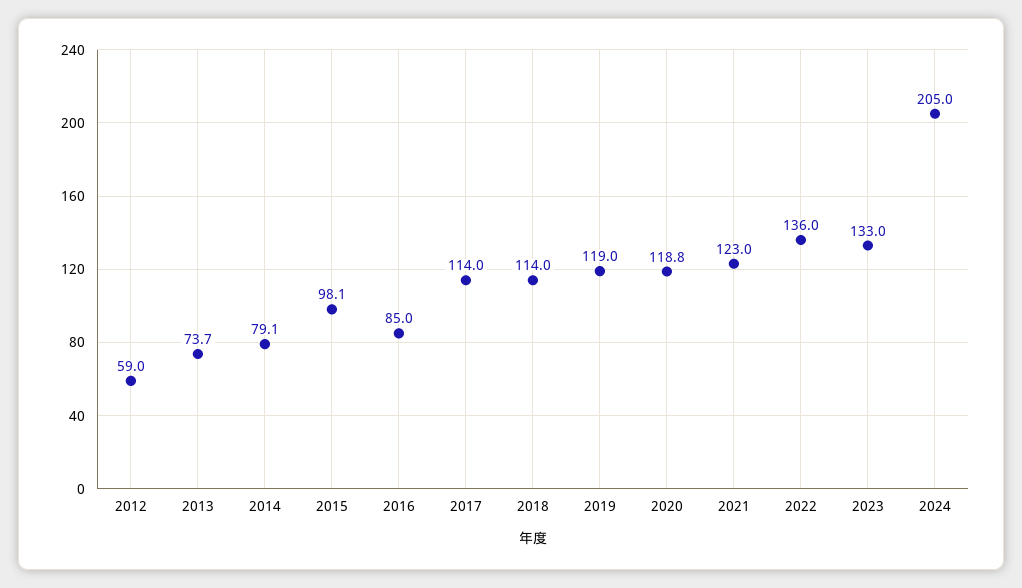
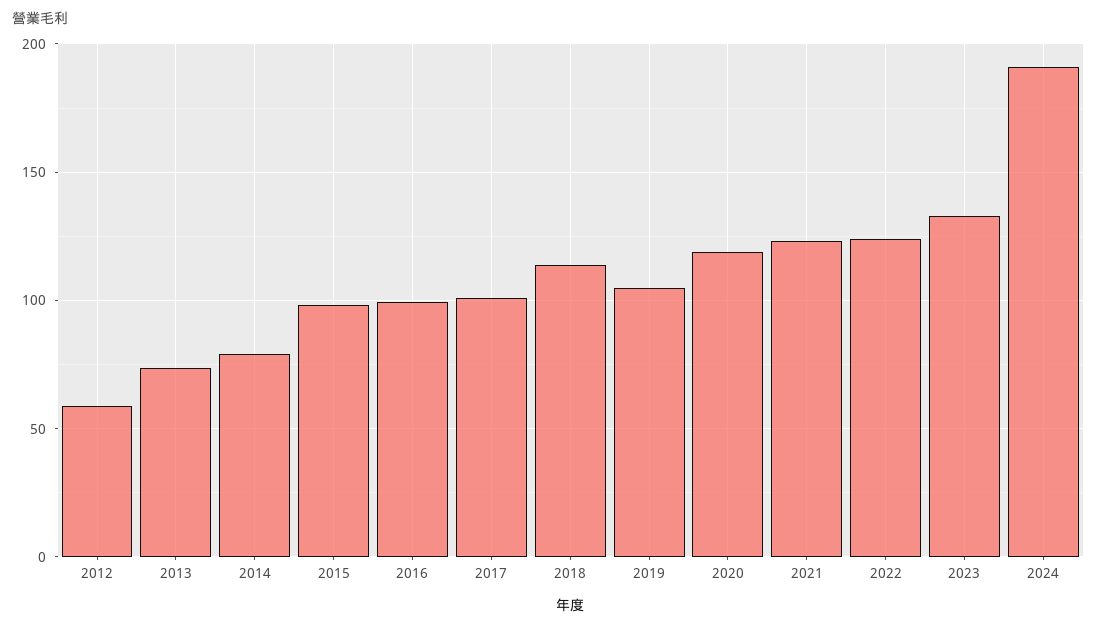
2016: 85 -> 100
2017: 114 -> 100
2019: 119 -> 105
2022: 136 -> 125
2024: 205 -> 190

